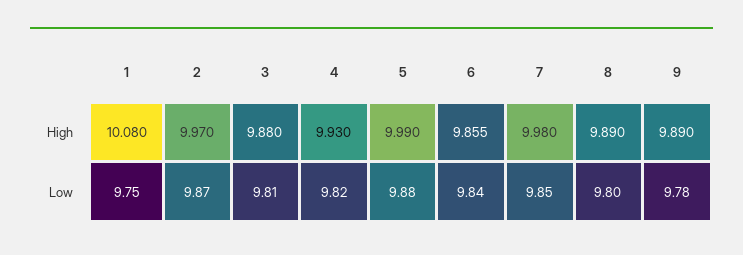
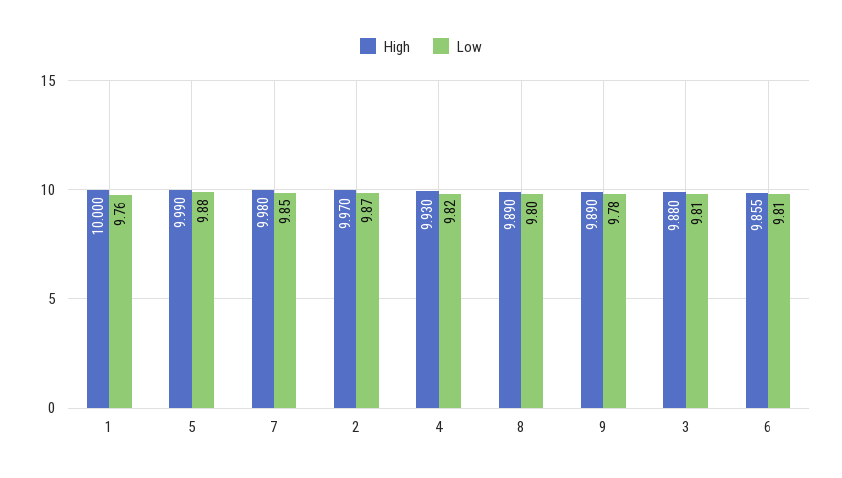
High, 1: 10.08 -> 10
Low, 1: 9.75 -> 9.76
Low, 6: 9.84 -> 9.81

